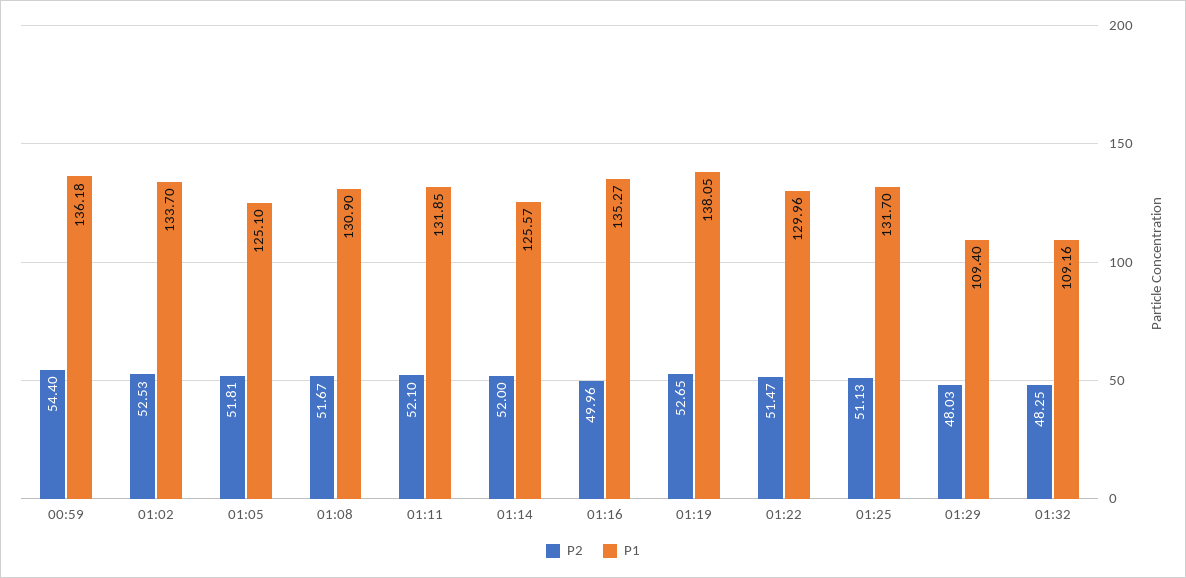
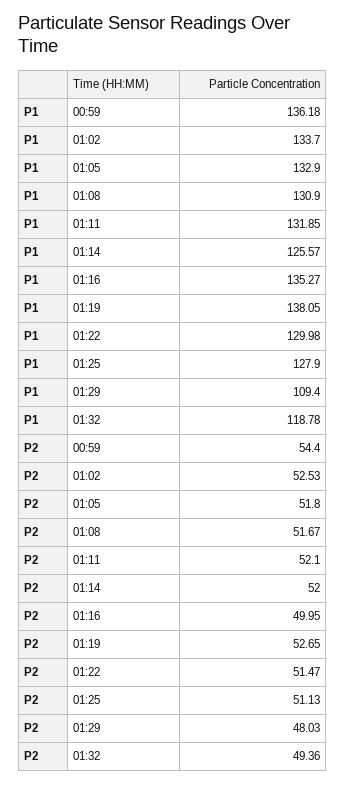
P2, 01:05: 51.81 -> 51.8
P1, 01:05: 125.1 -> 132.9
P2, 01:16: 49.96 -> 49.95
P1, 01:22: 129.96 -> 129.98
P1, 01:25: 131.7 -> 127.9
P2, 01:32: 48.25 -> 49.36
P1, 01:32: 109.16 -> 118.78

